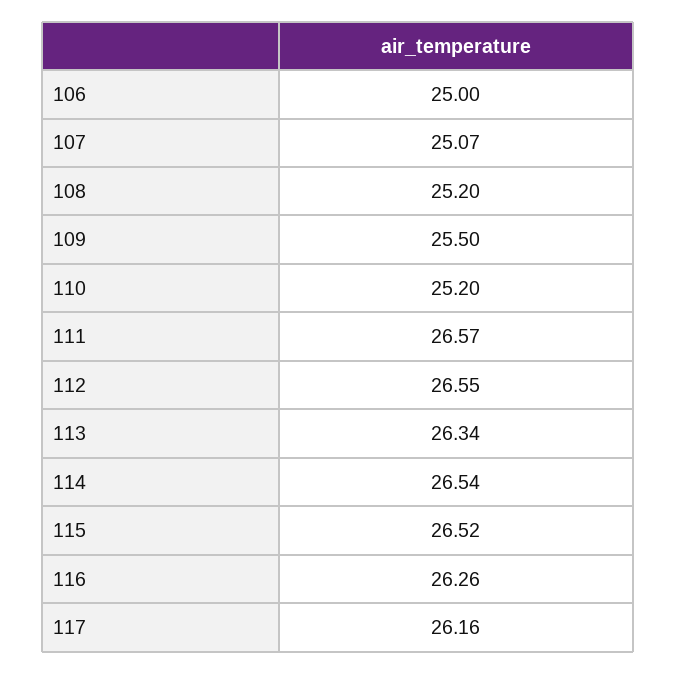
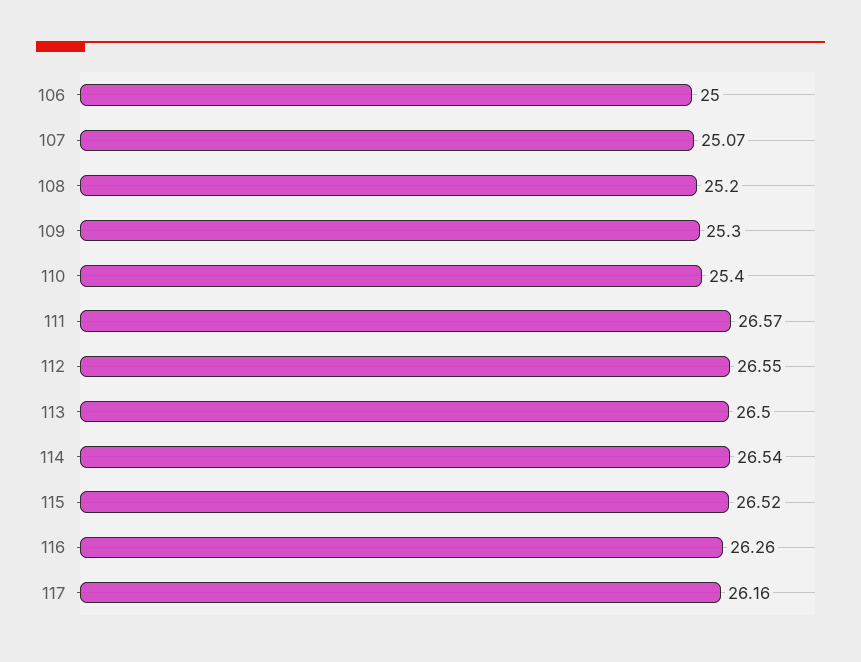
109: 25.5 -> 25.3
110: 25.2 -> 25.4
113: 26.34 -> 26.5

